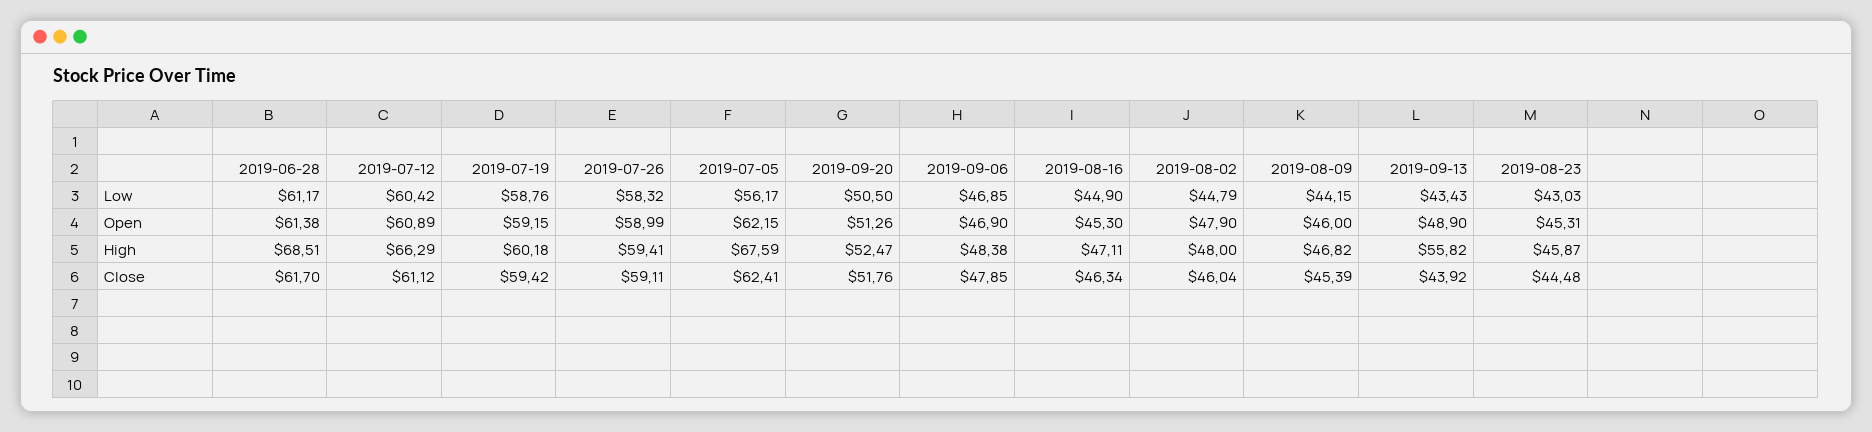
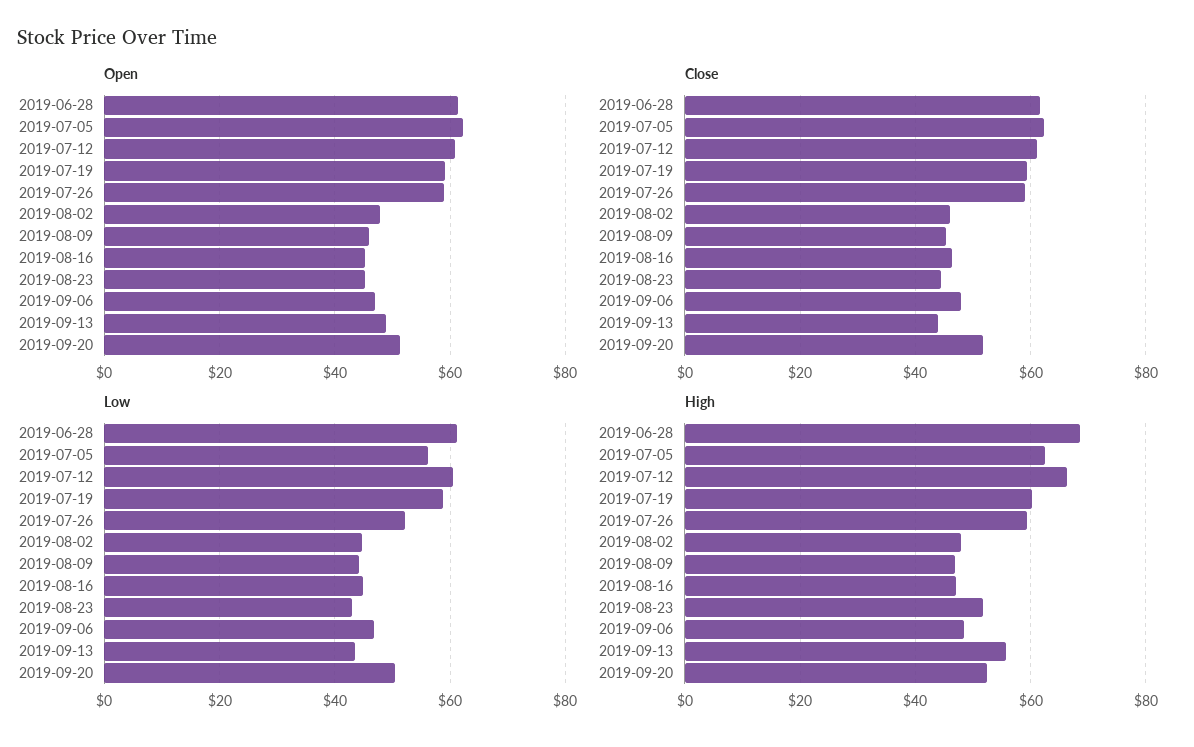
Low, 2019-07-26: 58.32 -> 52
High, 2019-07-05: 67.59 -> 62
High, 2019-08-23: 45.87 -> 52

